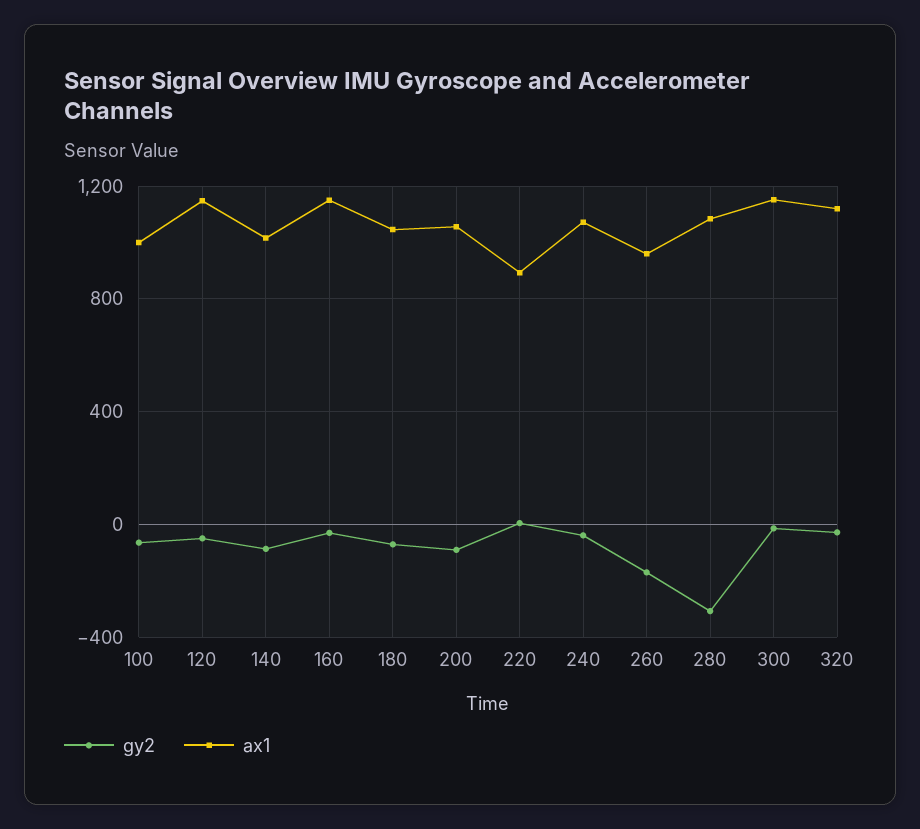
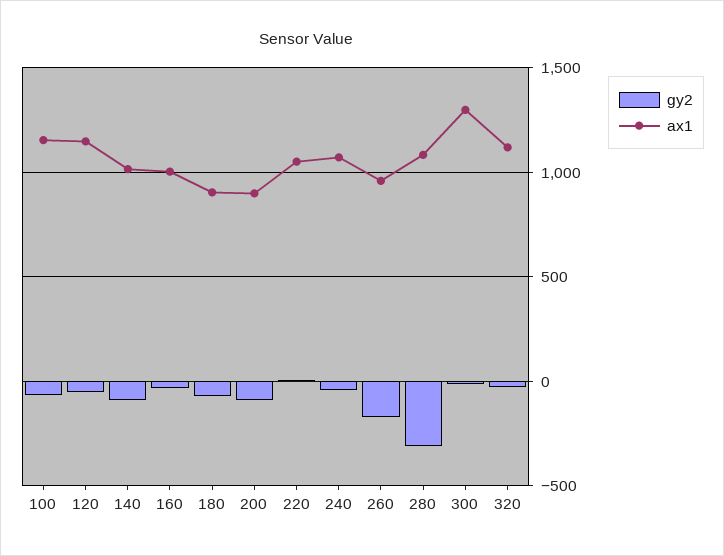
ax1, 100: 1000 -> 1150
ax1, 160: 1150 -> 1000
ax1, 180: 1050 -> 900
ax1, 200: 1050 -> 900
ax1, 220: 900 -> 1050
ax1, 300: 1150 -> 1300

